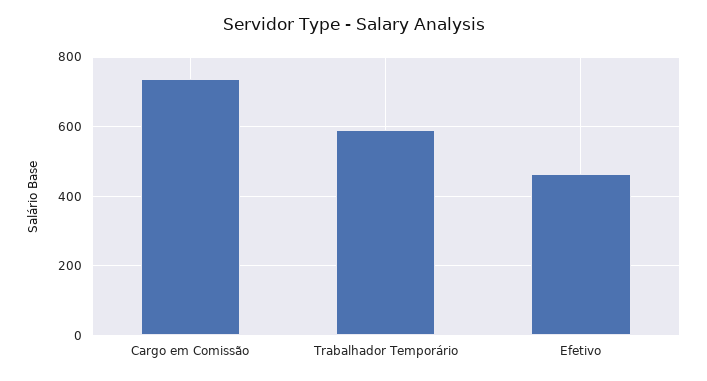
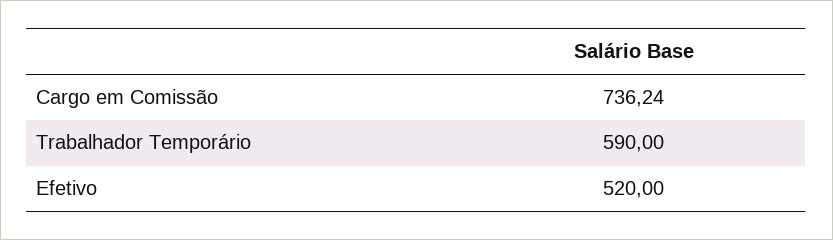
Efetivo: 460 -> 520

